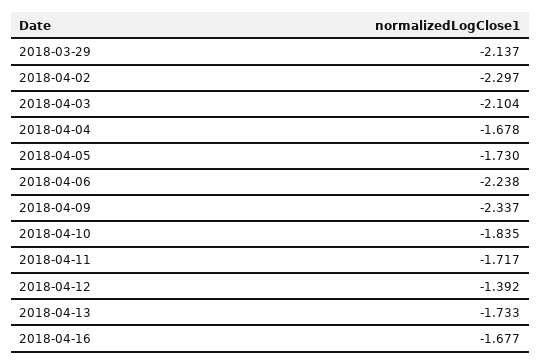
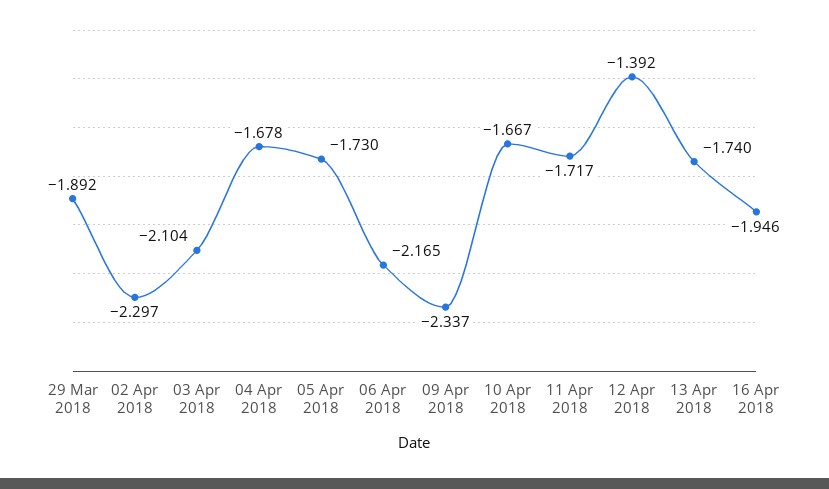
2018-03-29: -2.137 -> -1.892
2018-04-06: -2.238 -> -2.165
2018-04-10: -1.835 -> -1.667
2018-04-13: -1.733 -> -1.74
2018-04-16: -1.677 -> -1.946

